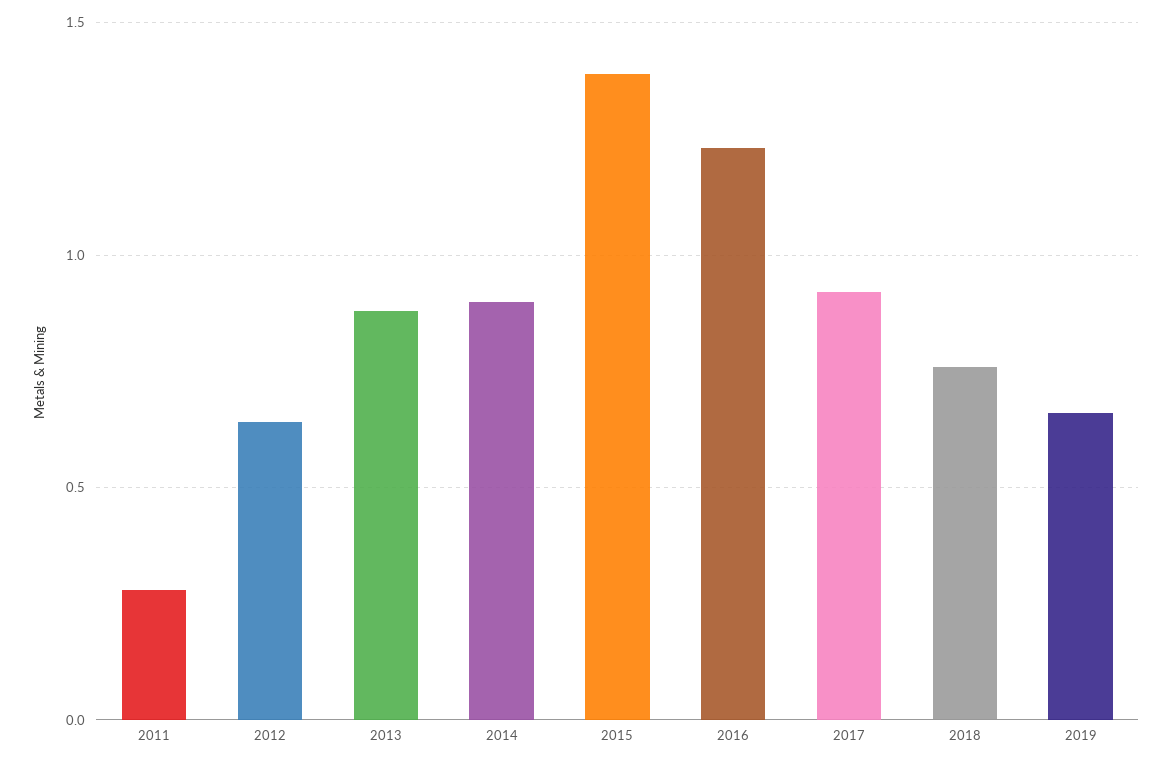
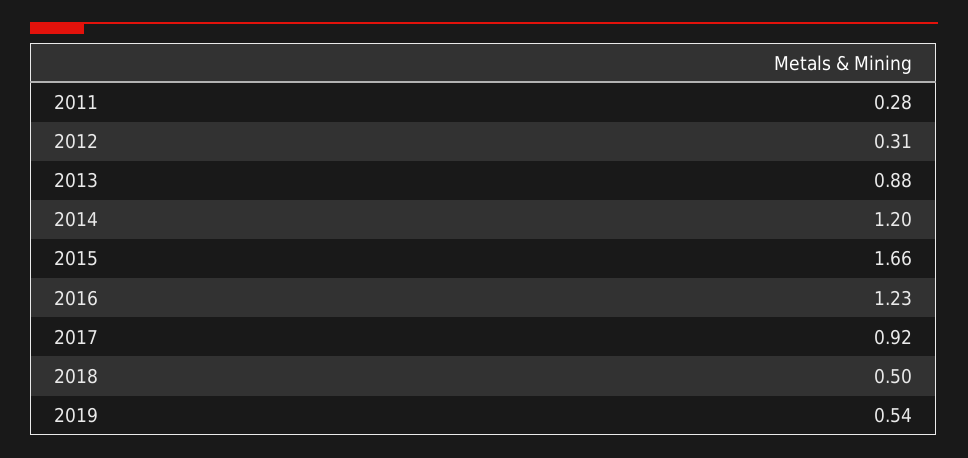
2012: 0.65 -> 0.31
2014: 0.9 -> 1.2
2015: 1.4 -> 1.66
2018: 0.75 -> 0.5
2019: 0.65 -> 0.54

